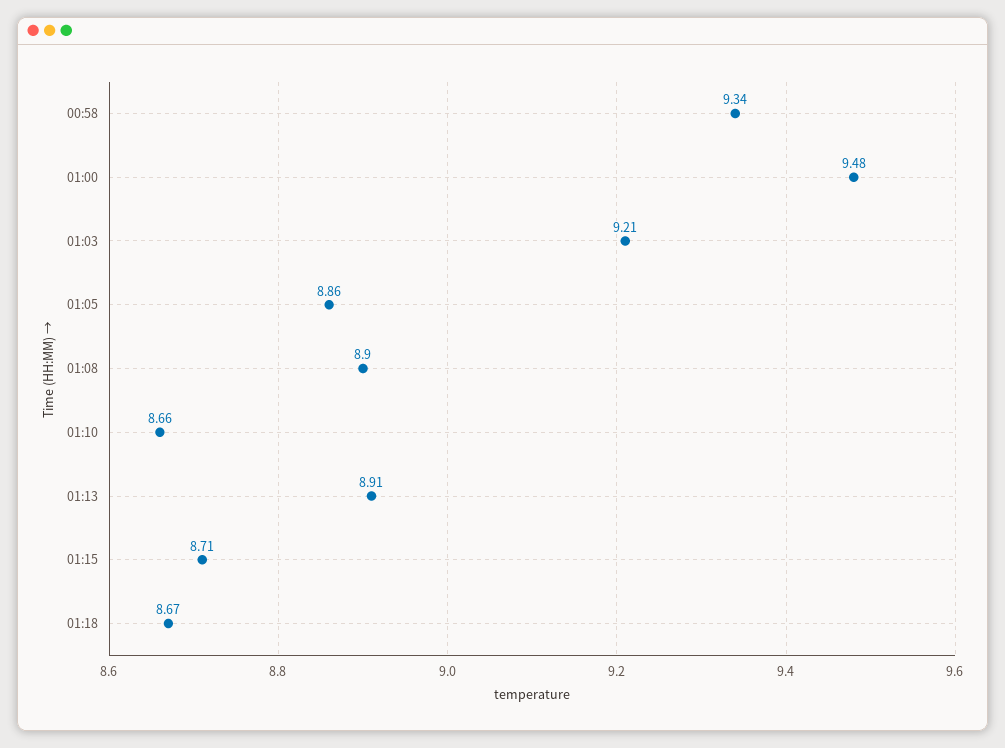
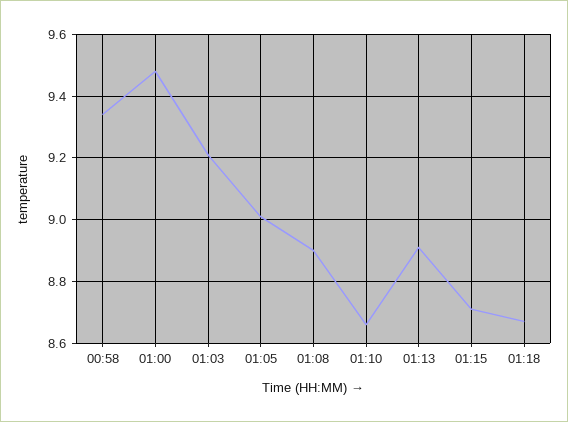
01:05: 8.86 -> 9

